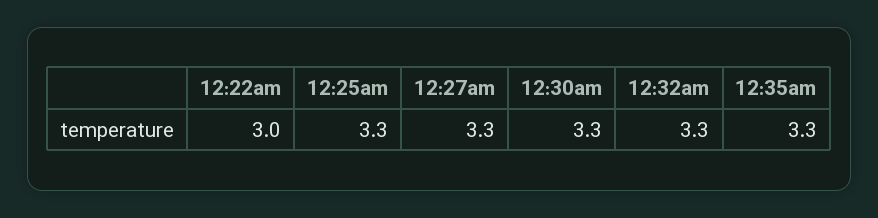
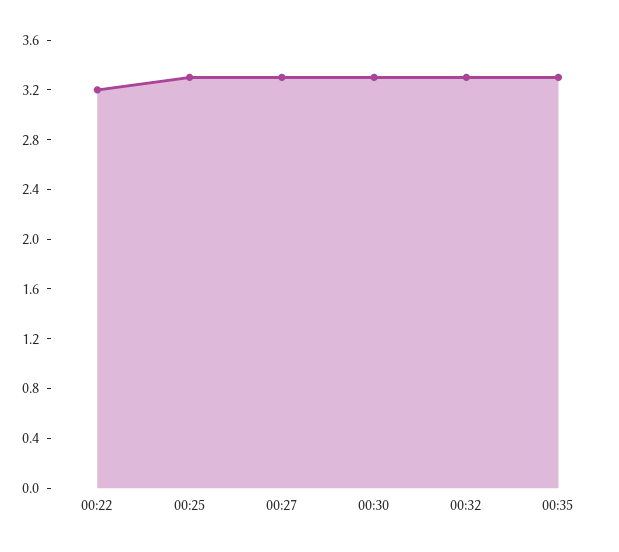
12:22am: 3 -> 3.2

